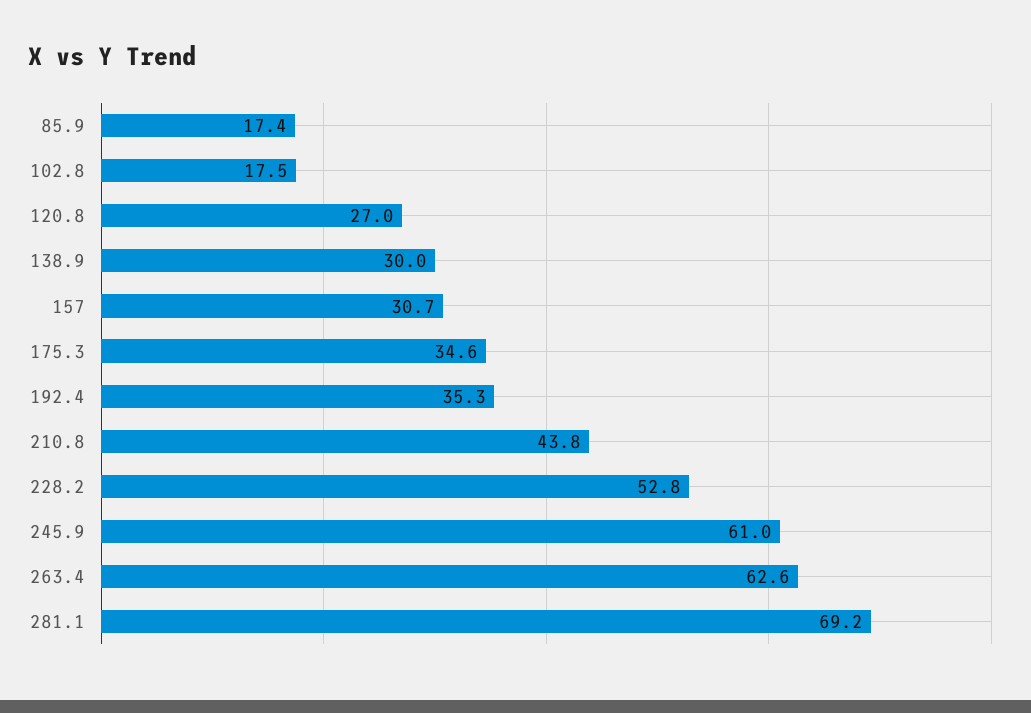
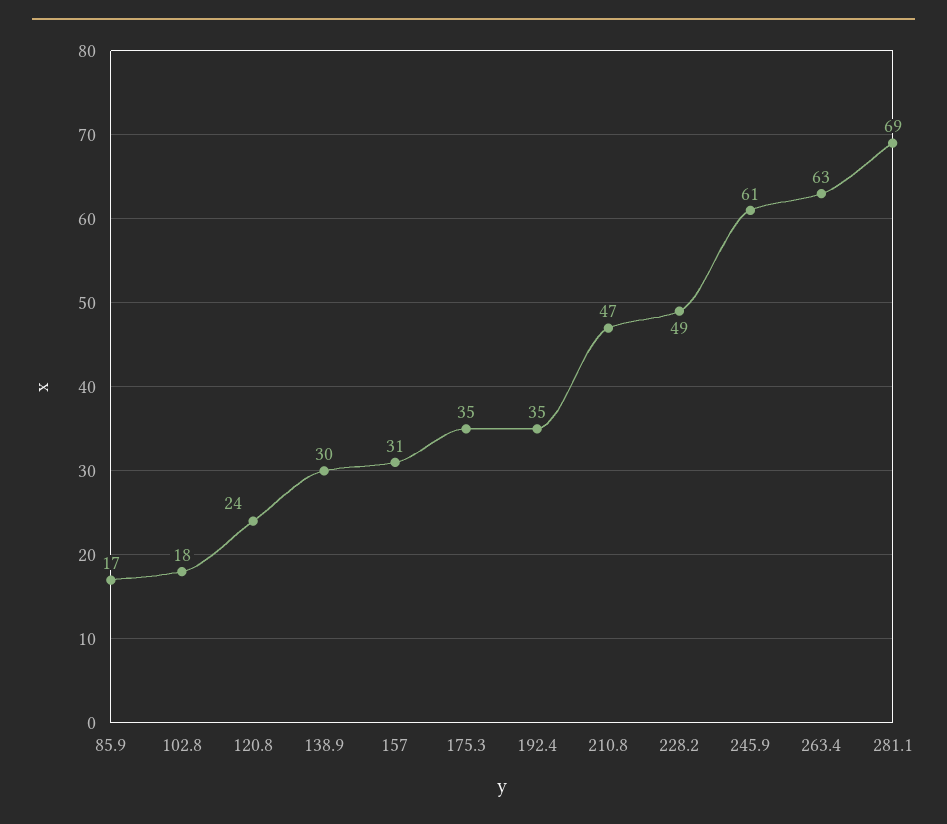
120.8: 27 -> 24
210.8: 43.8 -> 47
228.2: 52.8 -> 49

